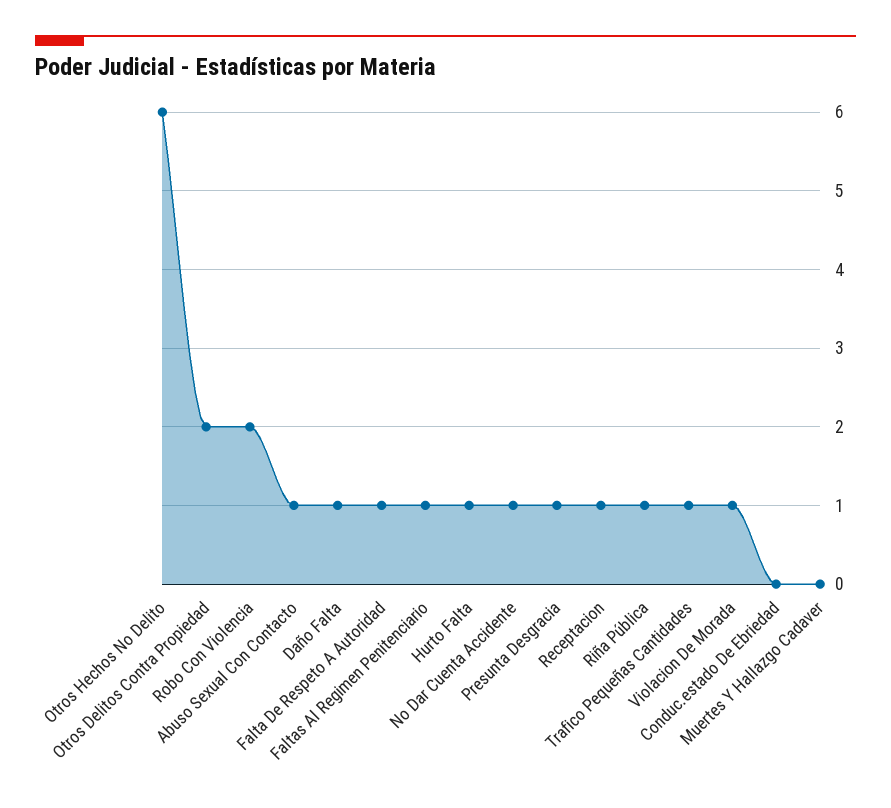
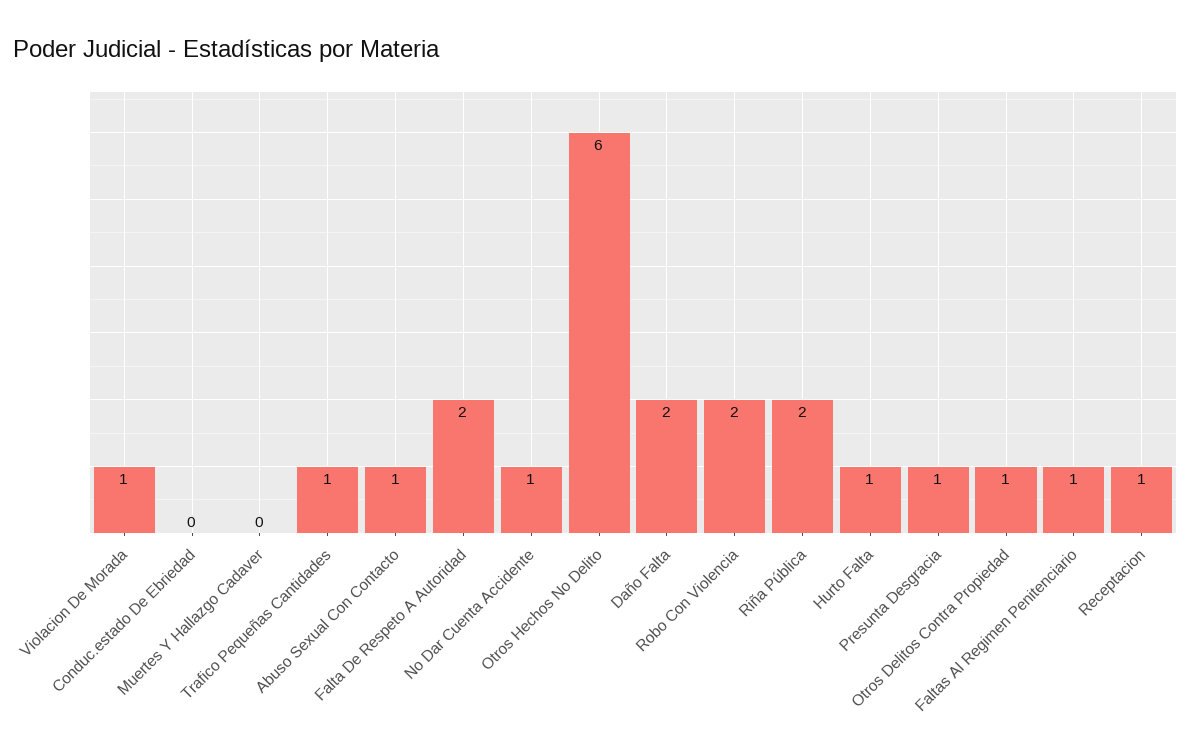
Otros Delitos Contra Propiedad: 2 -> 1
Daño Falta: 1 -> 2
Falta De Respeto A Autoridad: 1 -> 2
Riña Pública: 1 -> 2

